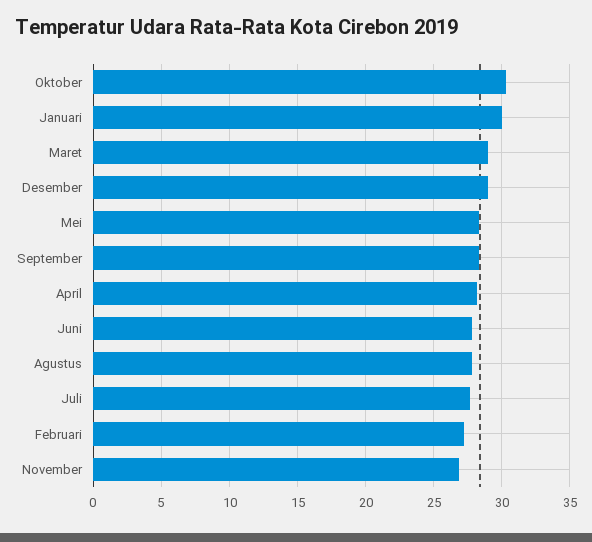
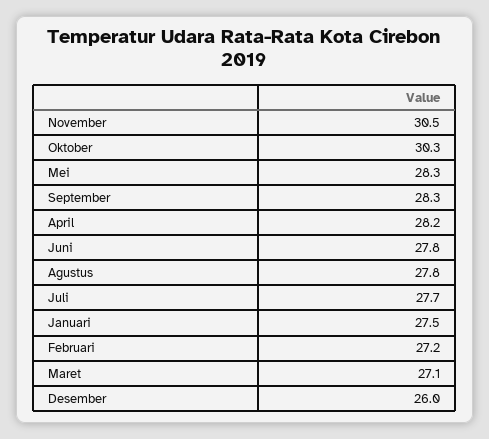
Januari: 30 -> 27.5
Maret: 29 -> 27.1
Desember: 29 -> 26
November: 27 -> 30.5

